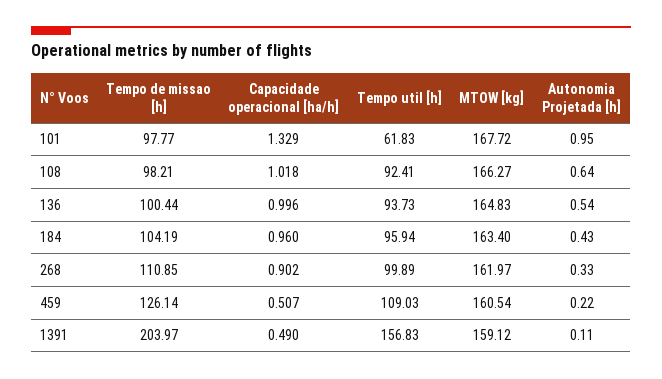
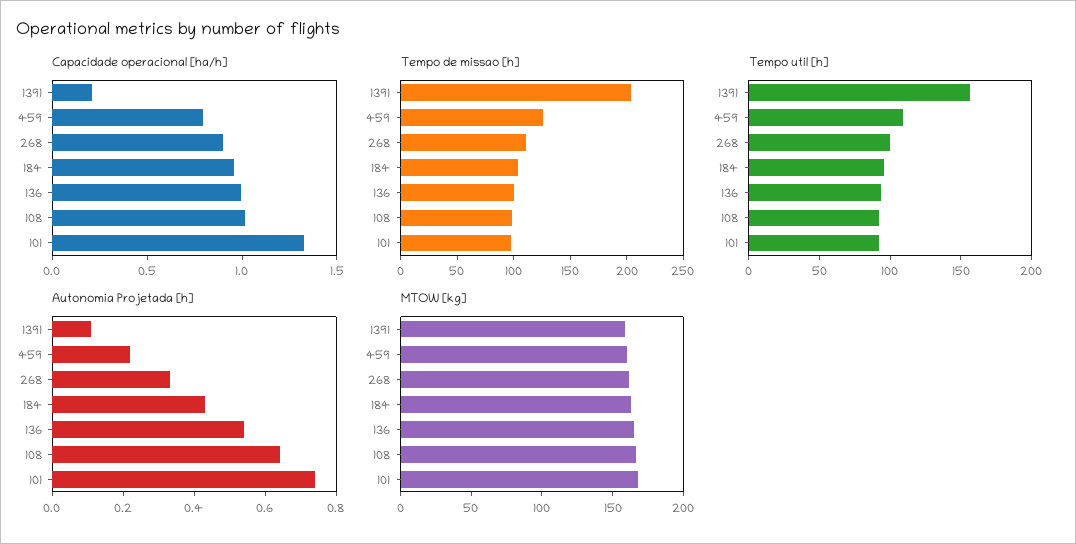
Tempo util [h], 101: 61.83 -> 90
Autonomia Projetada [h], 101: 0.95 -> 0.75
Capacidade operacional [ha/h], 459: 0.507 -> 0.8
Capacidade operacional [ha/h], 1391: 0.49 -> 0.2

